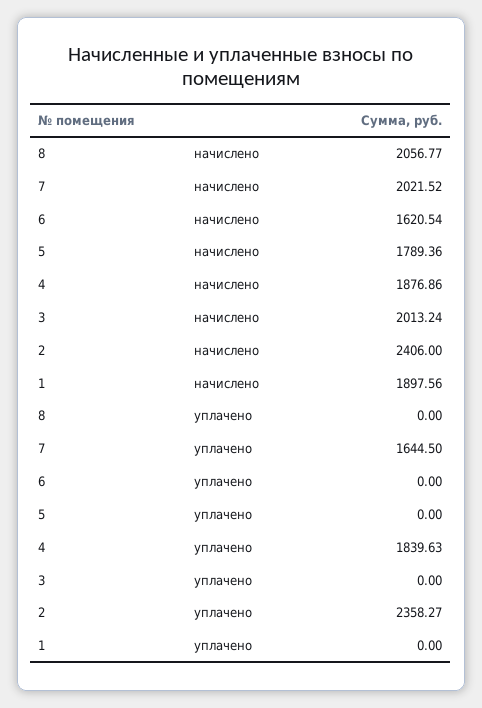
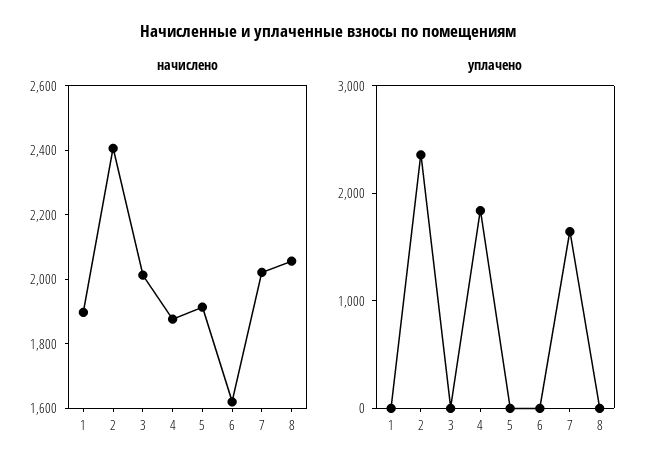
начислено, 5: 1789.36 -> 1900

